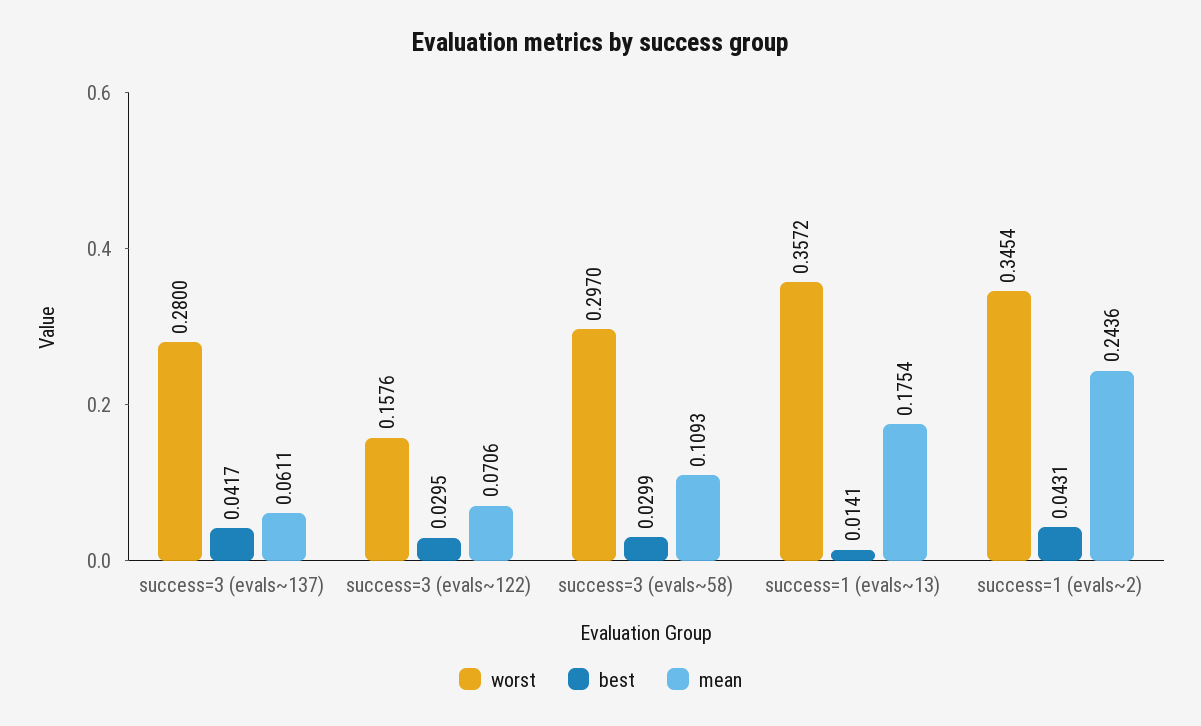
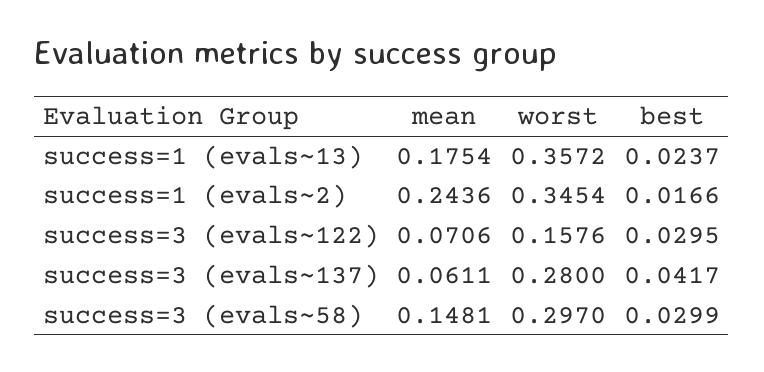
mean, success=3 (evals~58): 0.1093 -> 0.1481
best, success=1 (evals~13): 0.0141 -> 0.0237
best, success=1 (evals~2): 0.0431 -> 0.0166

